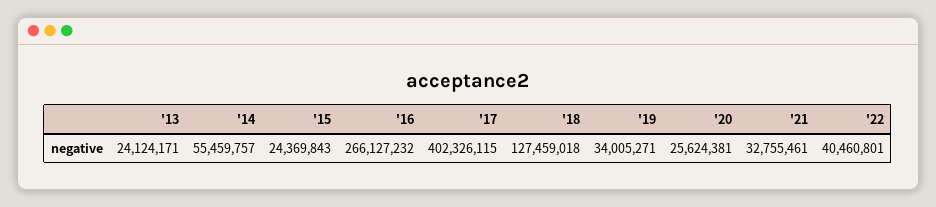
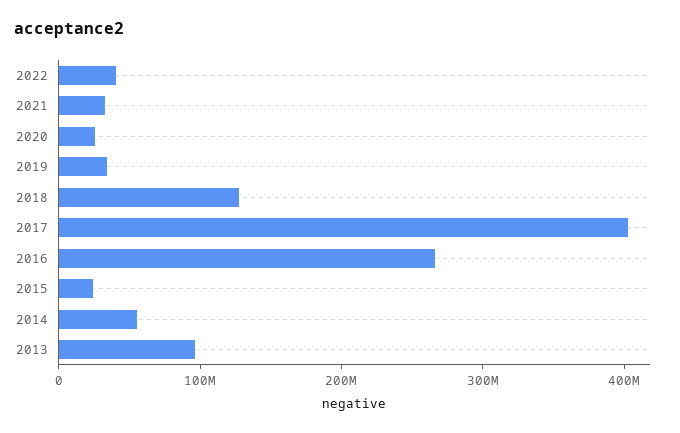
'13: 24124171 -> 100000000

